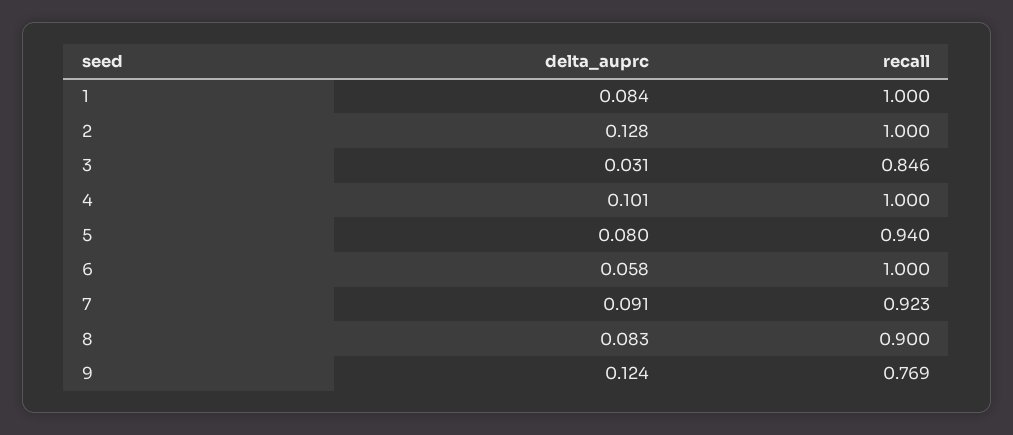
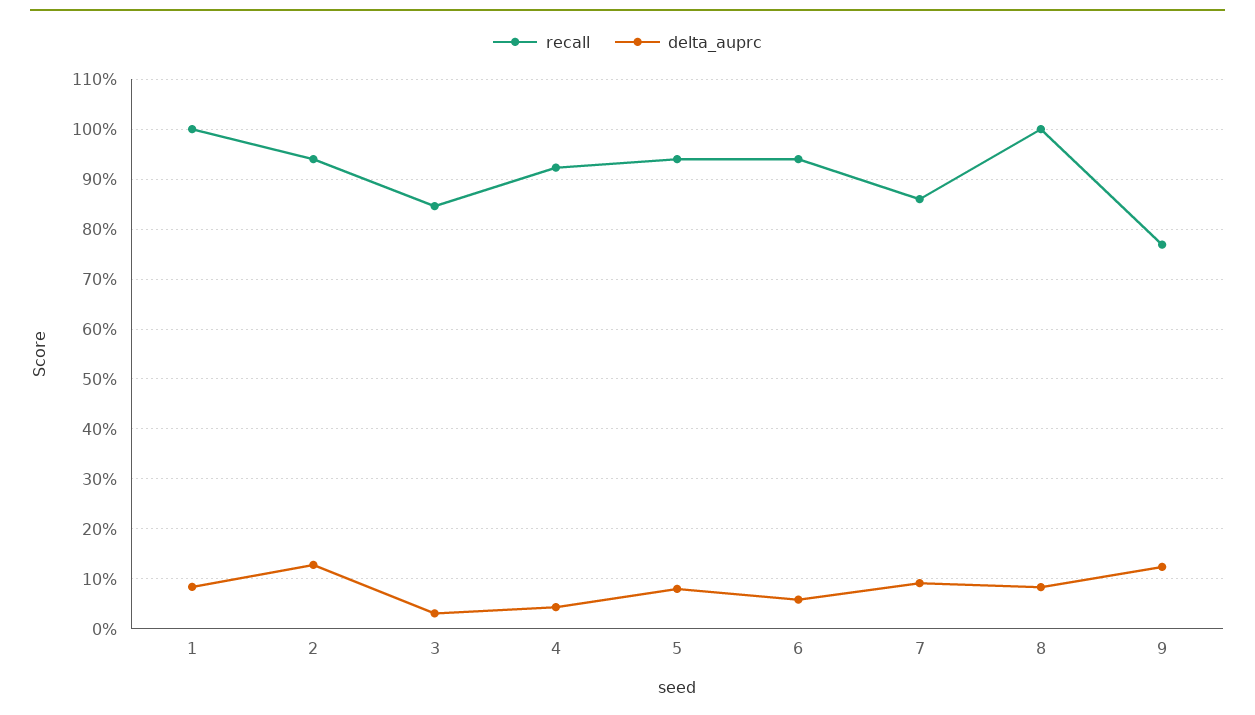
recall, 2: 1 -> 0.94
delta_auprc, 4: 0.101 -> 0.04
recall, 4: 1 -> 0.92
recall, 6: 1 -> 0.94
recall, 7: 0.923 -> 0.86
recall, 8: 0.9 -> 1

